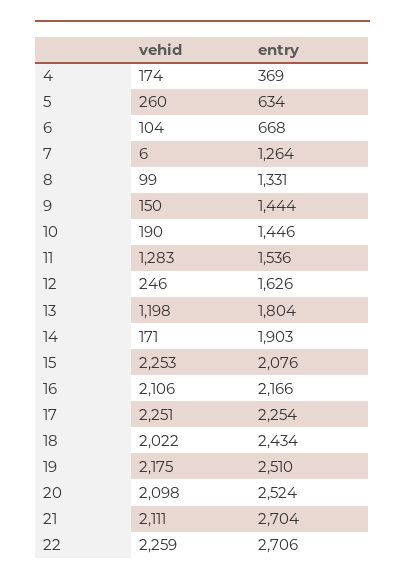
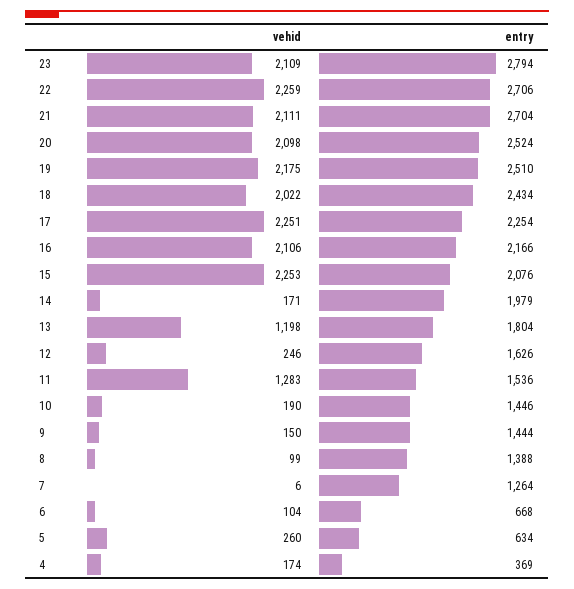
entry, 8: 1331 -> 1388
entry, 14: 1903 -> 1979
vehid, 23: none -> 2109
entry, 23: none -> 2794

